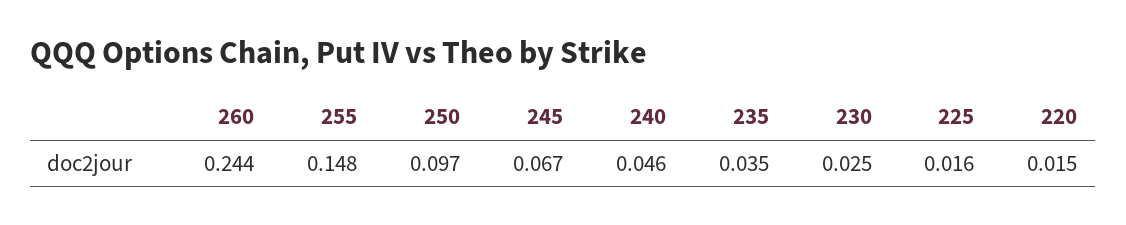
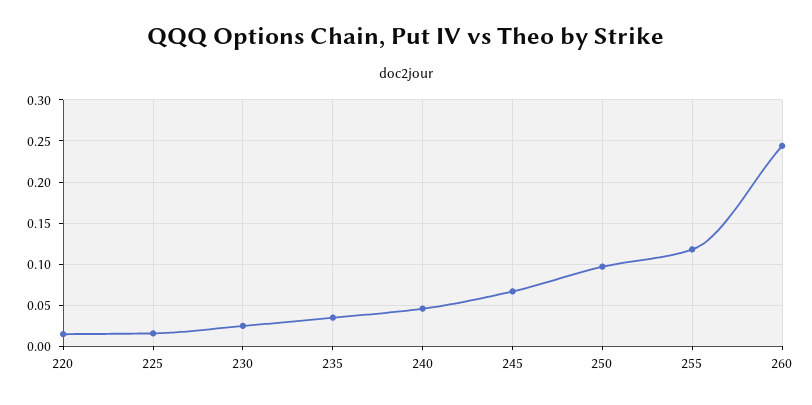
255: 0.148 -> 0.12

